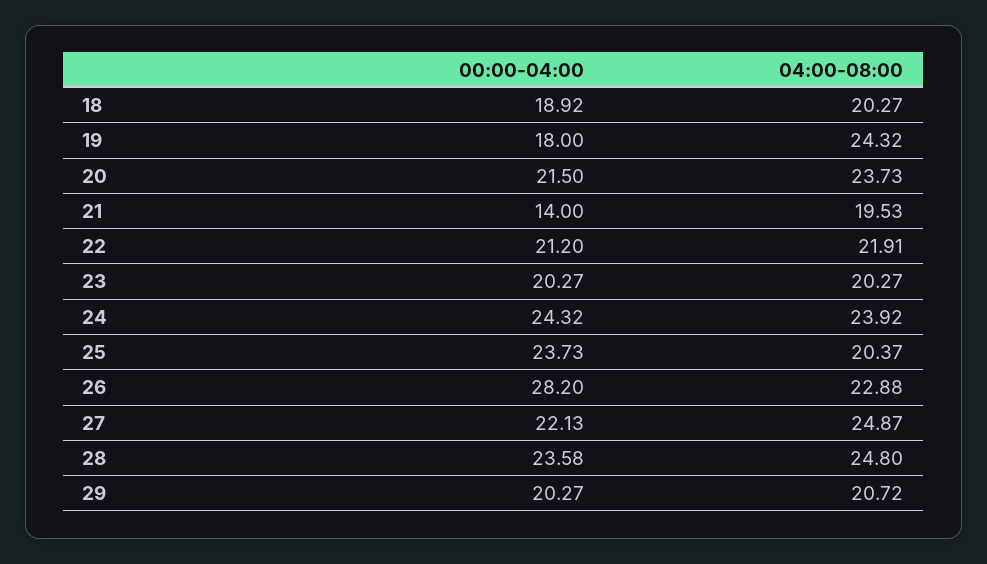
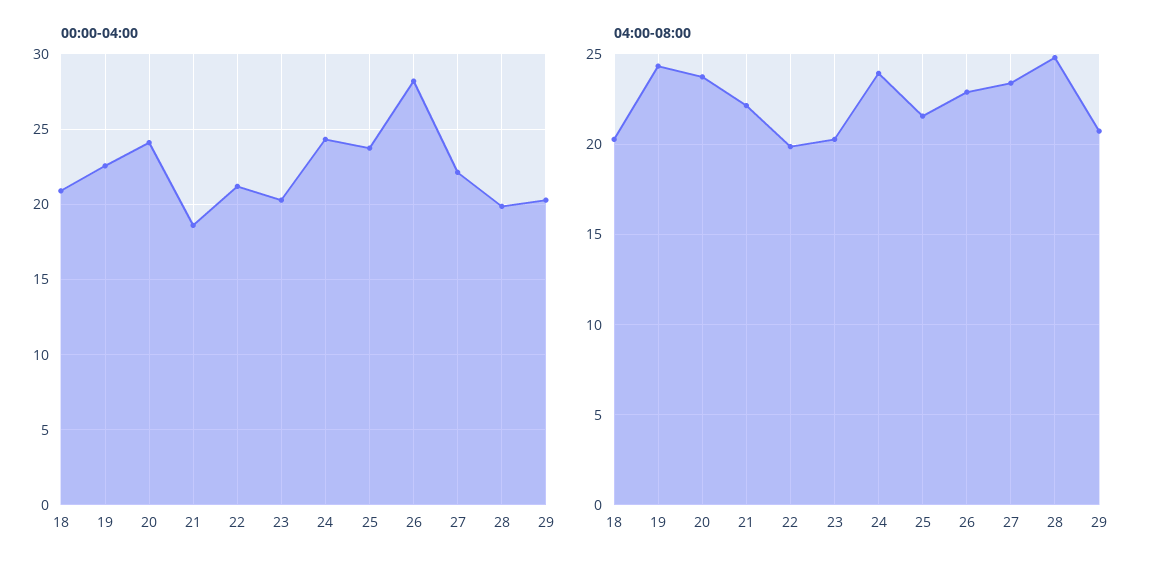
00:00-04:00, 18: 18.92 -> 21
00:00-04:00, 19: 18 -> 22.5
00:00-04:00, 20: 21.5 -> 24
00:00-04:00, 21: 14 -> 18.5
04:00-08:00, 21: 19.53 -> 22
04:00-08:00, 22: 21.91 -> 20
04:00-08:00, 25: 20.37 -> 21.5
04:00-08:00, 27: 24.87 -> 23.5
00:00-04:00, 28: 23.58 -> 20

